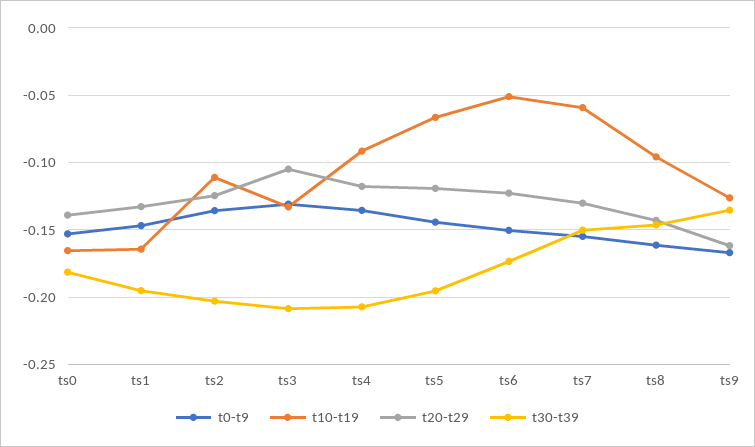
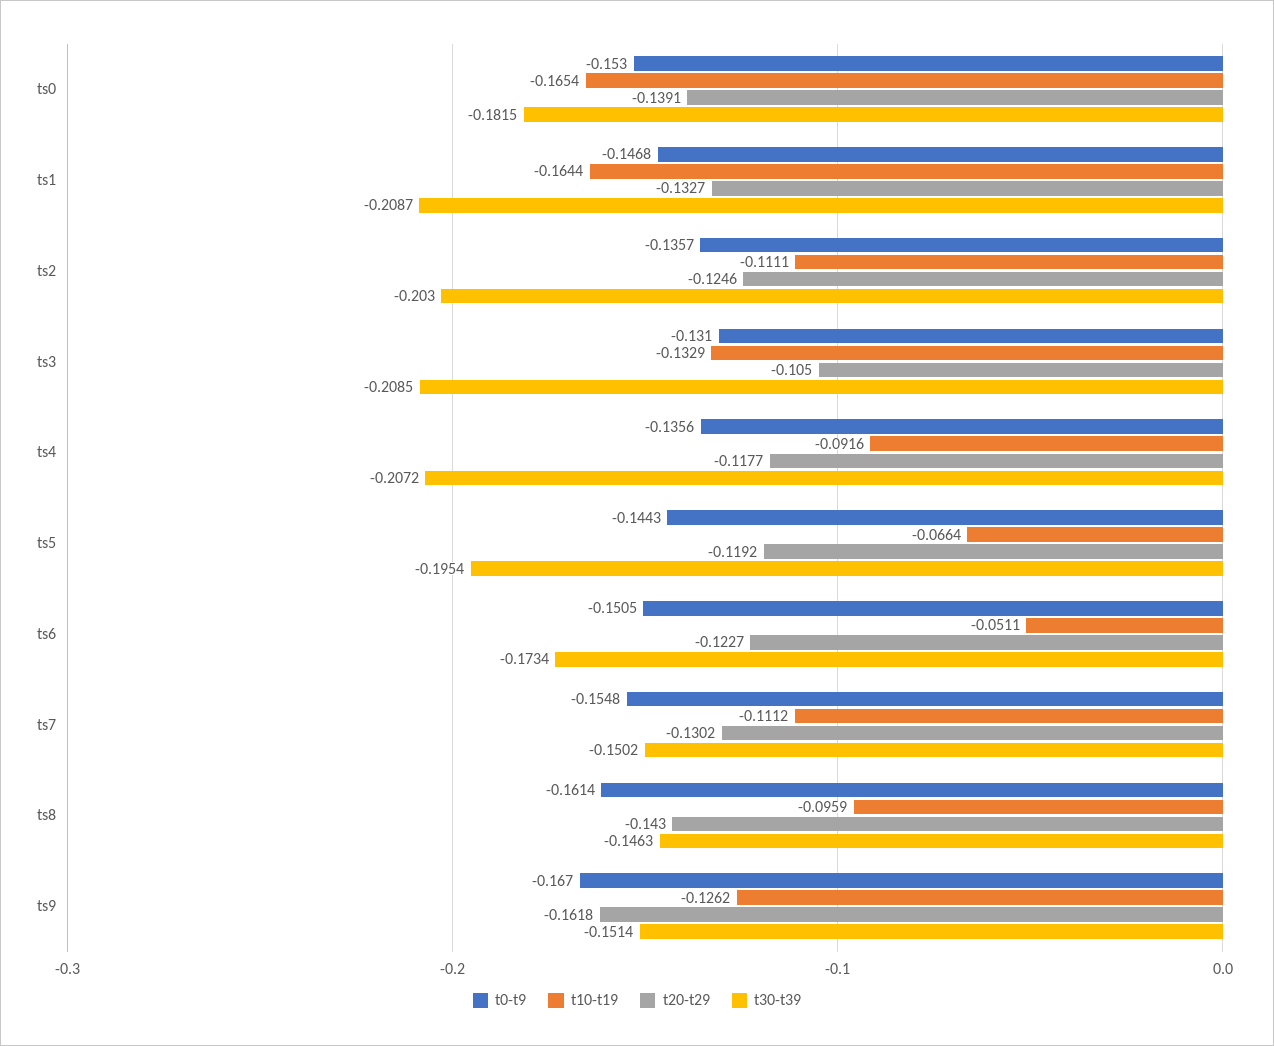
t30-t39, ts1: -0.195 -> -0.2087
t10-t19, ts7: -0.06 -> -0.1112
t30-t39, ts9: -0.135 -> -0.1514

